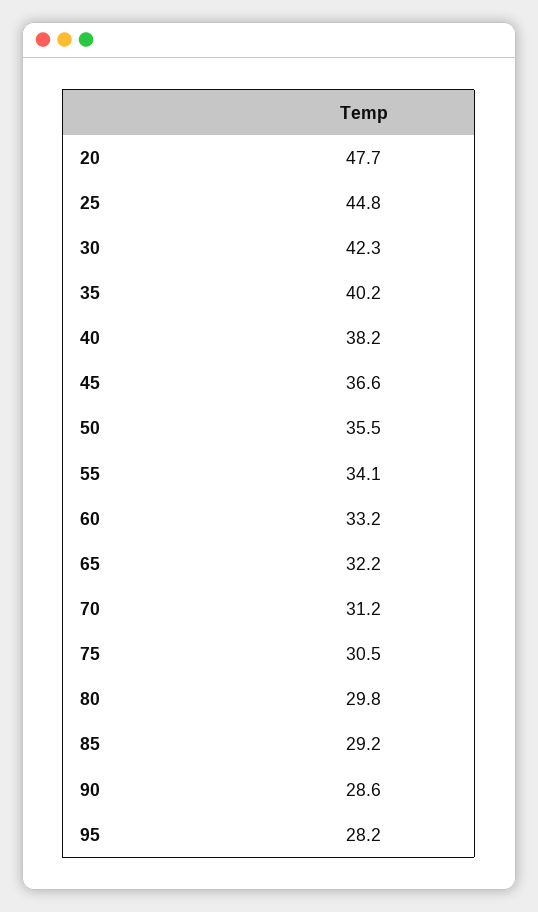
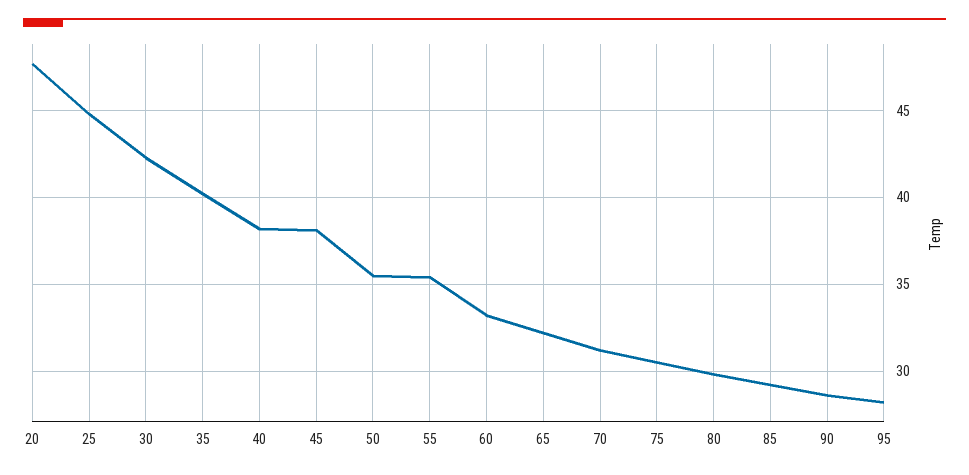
45: 36.6 -> 38
55: 34.1 -> 35.5

